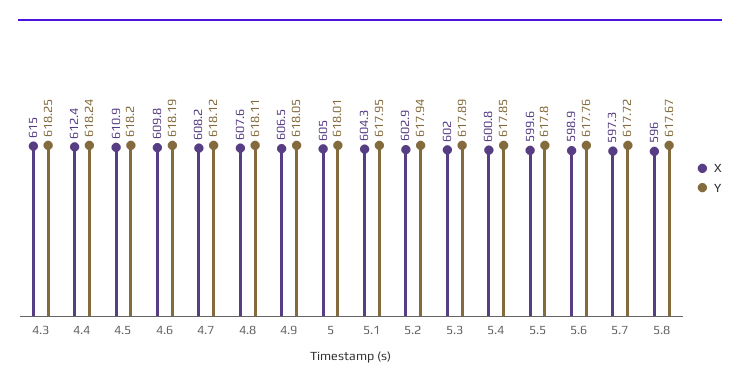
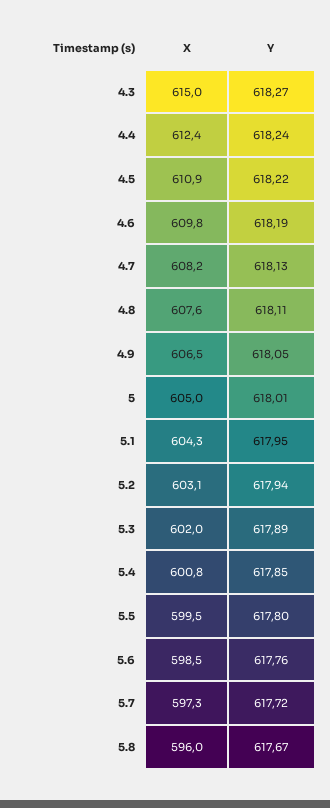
Y, 4.3: 618.25 -> 618.27
Y, 4.5: 618.2 -> 618.22
Y, 4.7: 618.12 -> 618.13
X, 5.2: 602.9 -> 603.1
X, 5.5: 599.6 -> 599.5
X, 5.6: 598.9 -> 598.5

